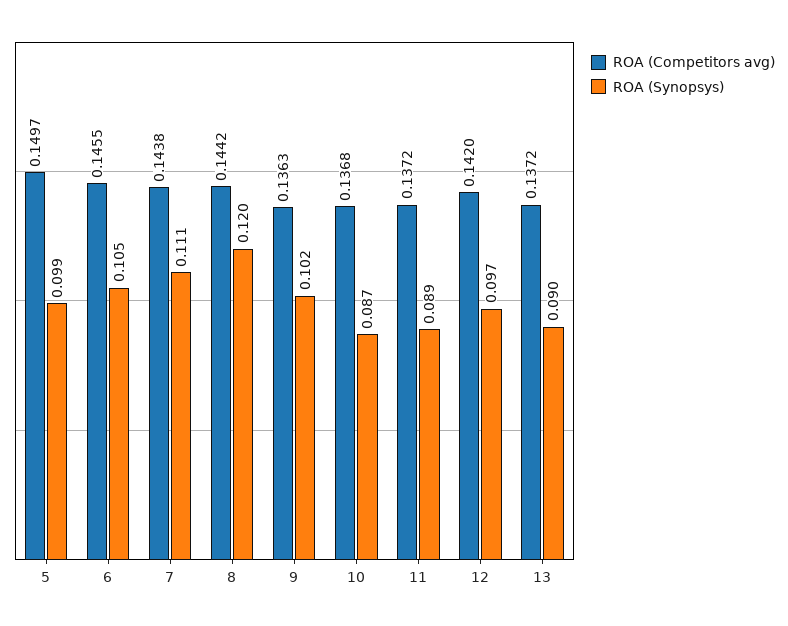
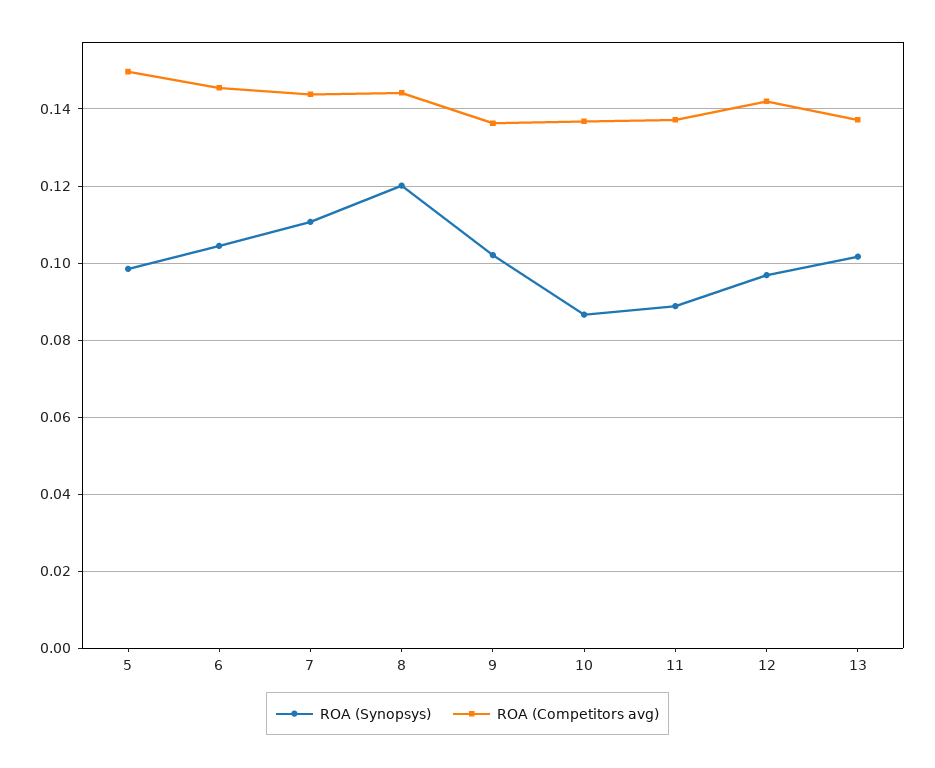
ROA (Synopsys), 13: 0.09 -> 0.102

